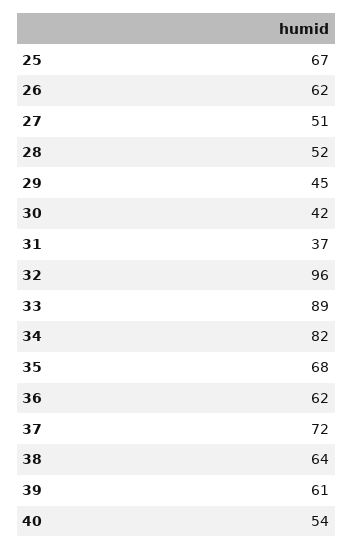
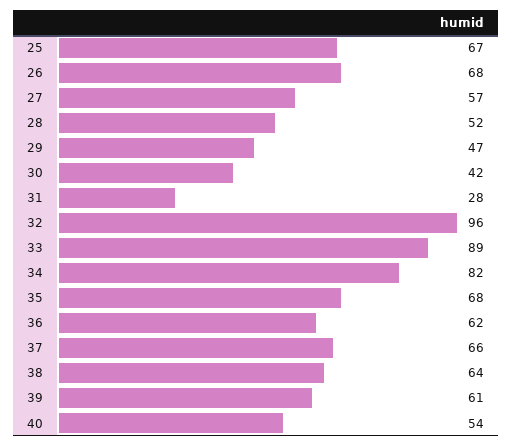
26: 62 -> 68
27: 51 -> 57
29: 45 -> 47
31: 37 -> 28
37: 72 -> 66

